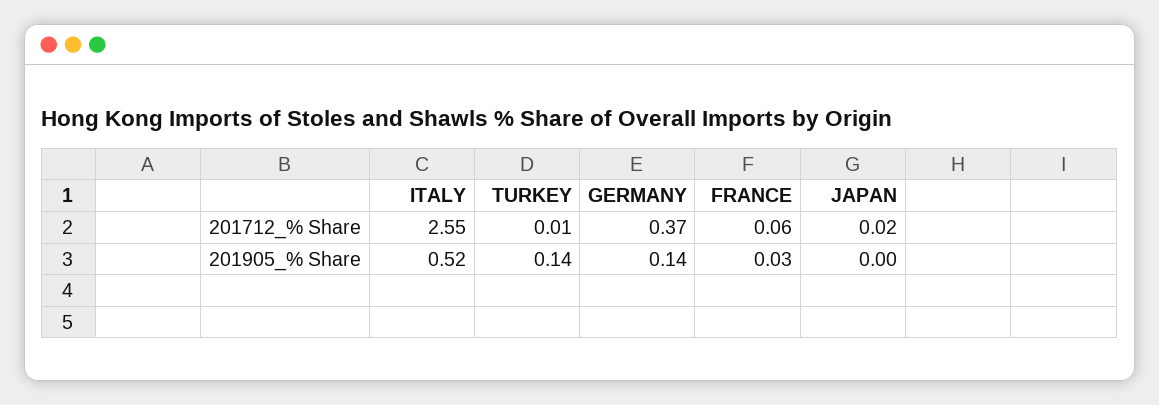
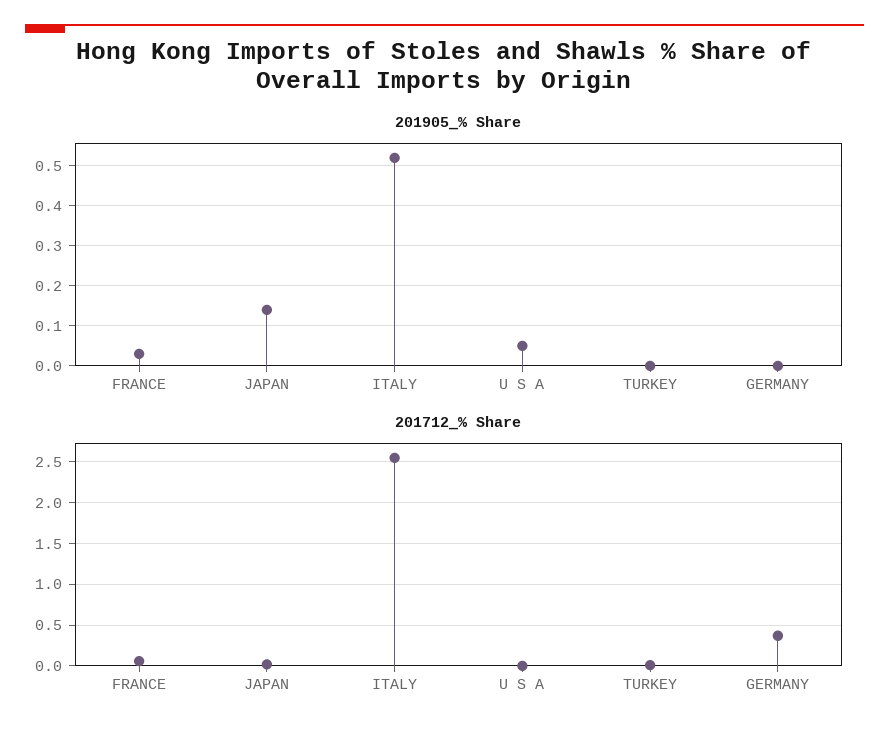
201905_% Share, TURKEY: 0.14 -> 0
201905_% Share, GERMANY: 0.14 -> 0
201905_% Share, JAPAN: 0 -> 0.15
201905_% Share, U S A: none -> 0.05
201712_% Share, U S A: none -> 0

